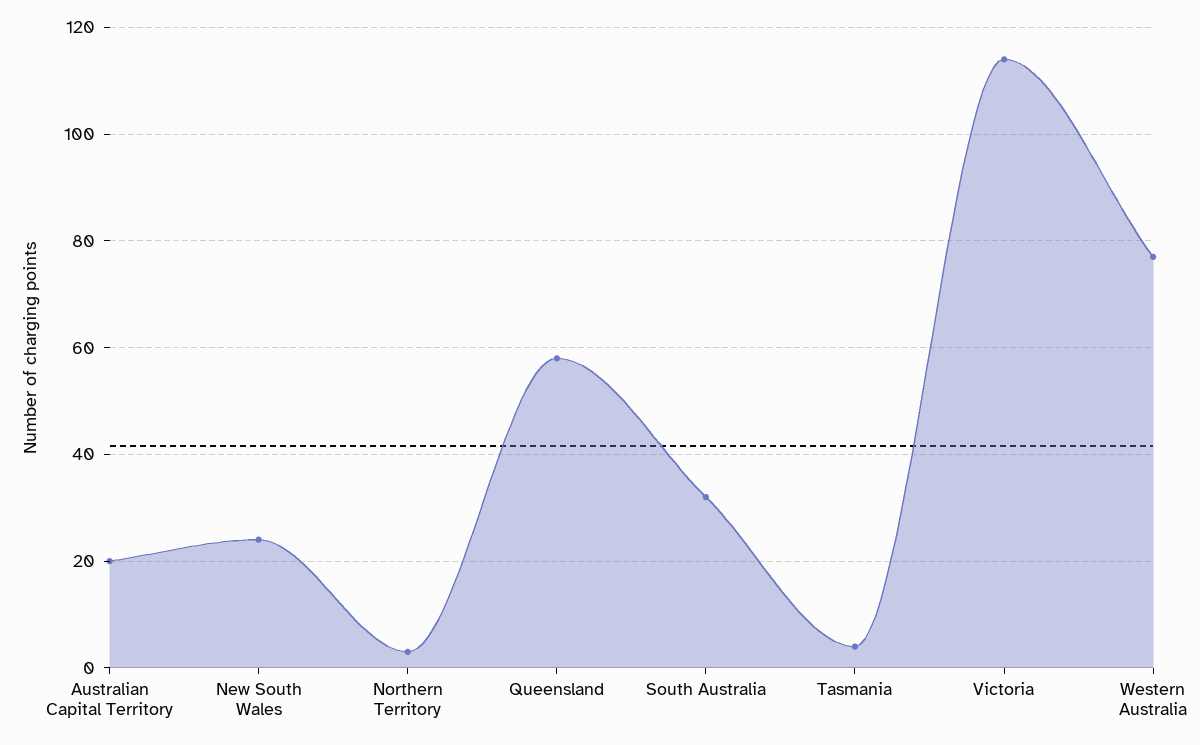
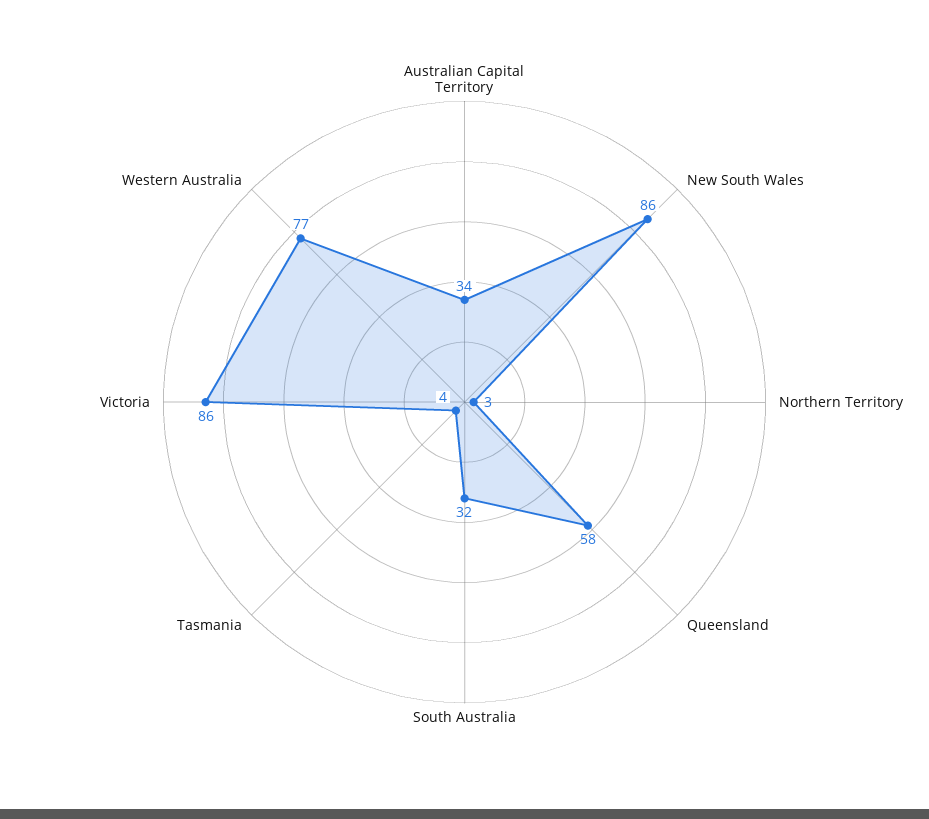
Australian Capital Territory: 20 -> 34
New South Wales: 25 -> 86
Victoria: 115 -> 86

